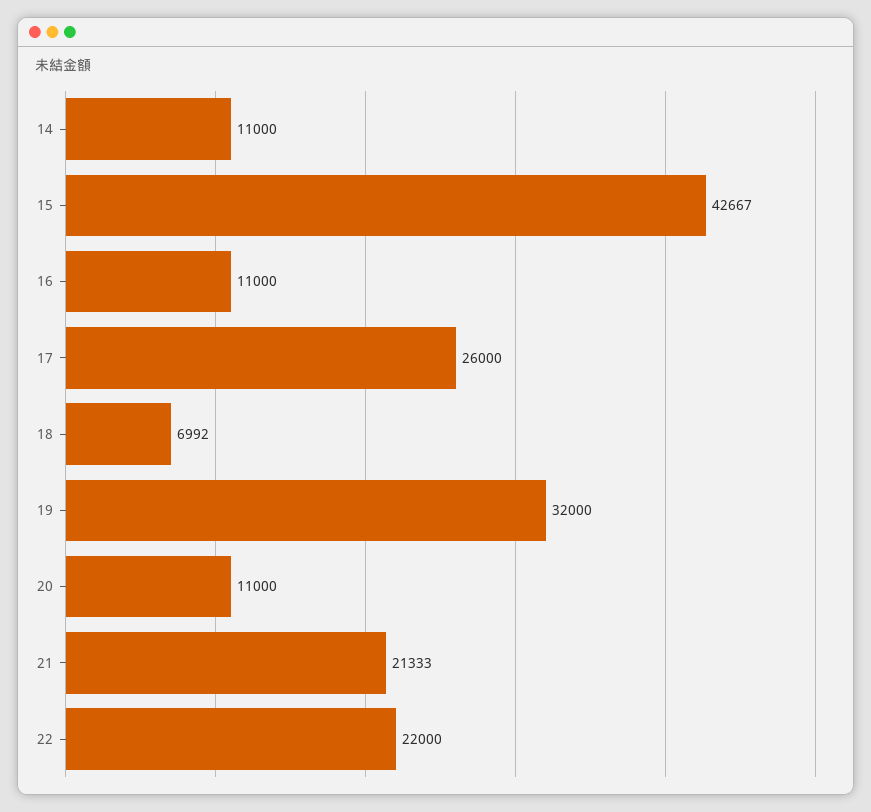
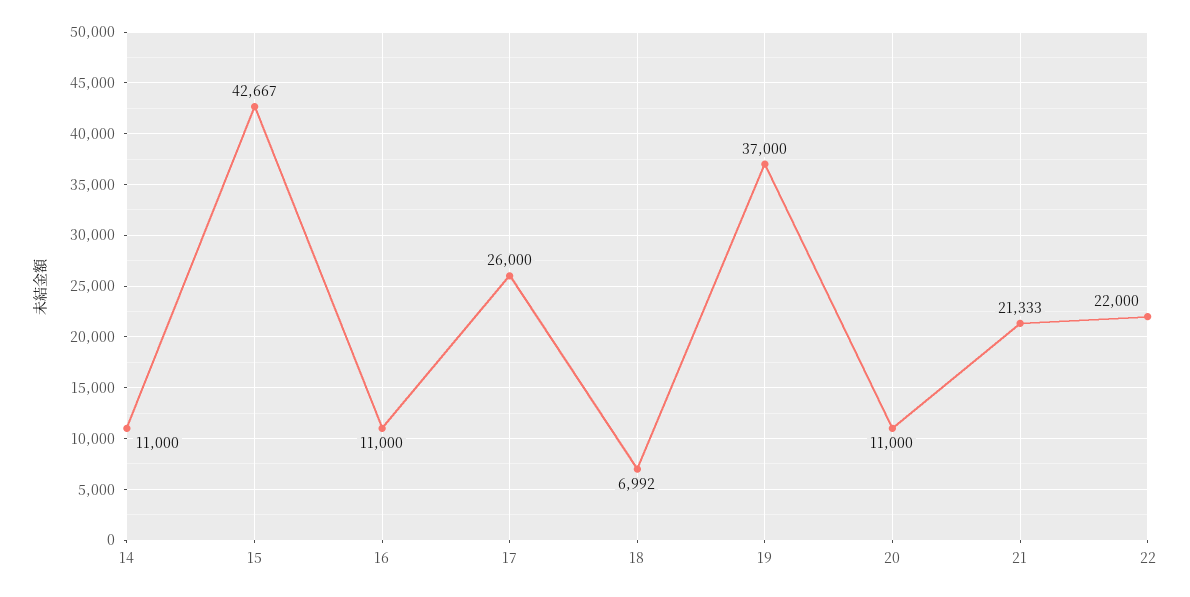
19: 32000 -> 37000

